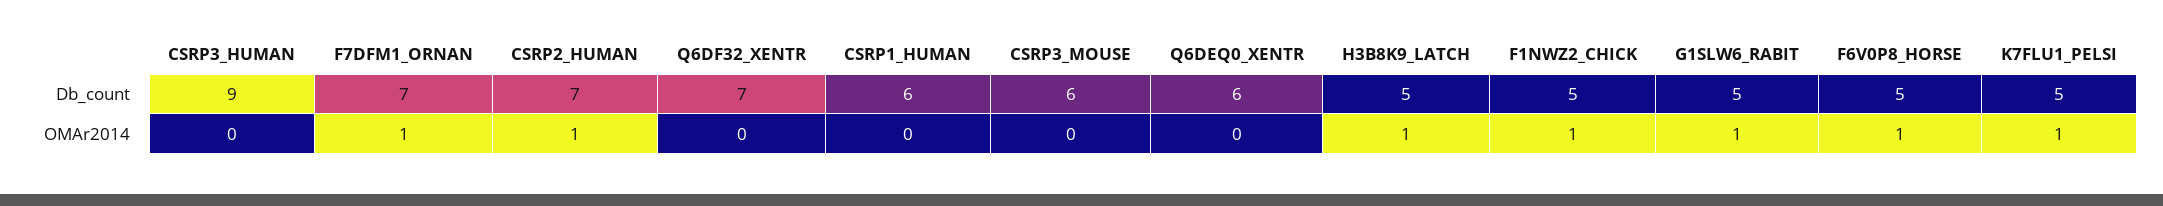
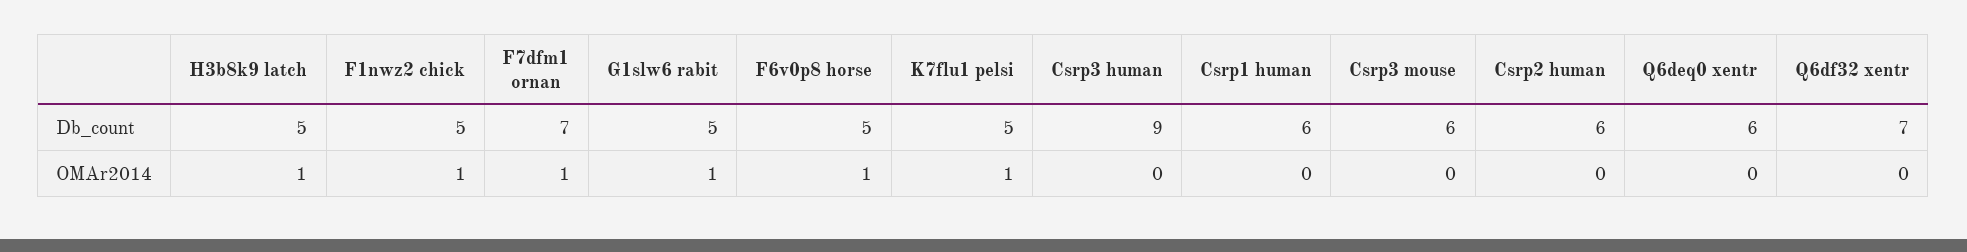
CSRP2_HUMAN, Db_count: 7 -> 6
CSRP2_HUMAN, OMAr2014: 1 -> 0

